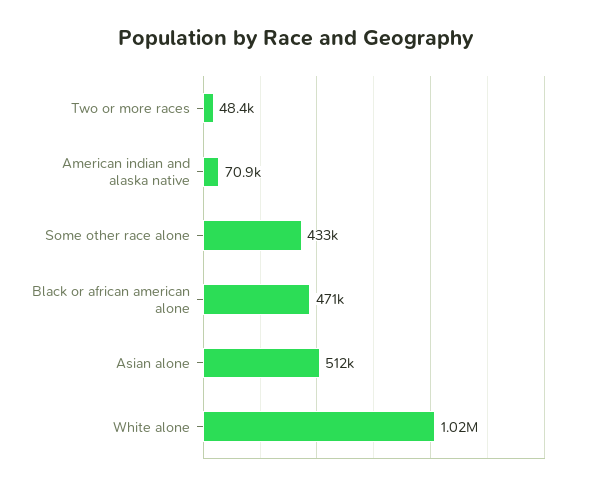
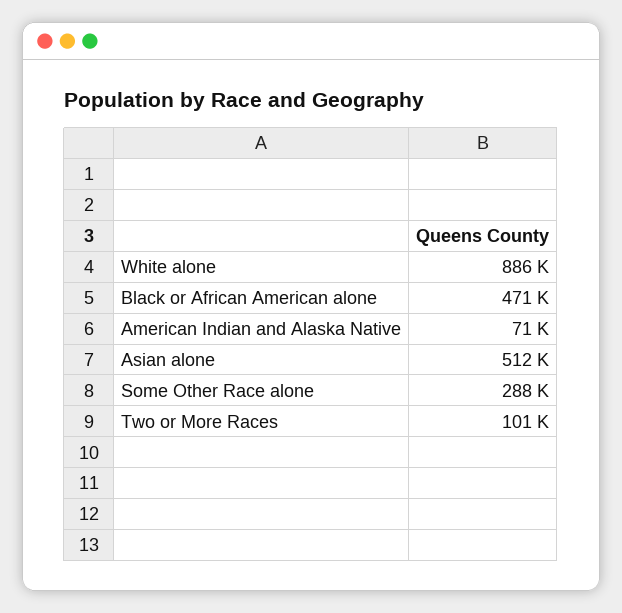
Two or more races: 48400 -> 101000
Some other race alone: 433000 -> 288000
White alone: 1020000 -> 886000

